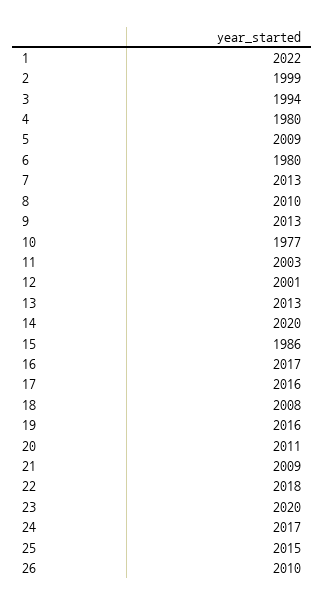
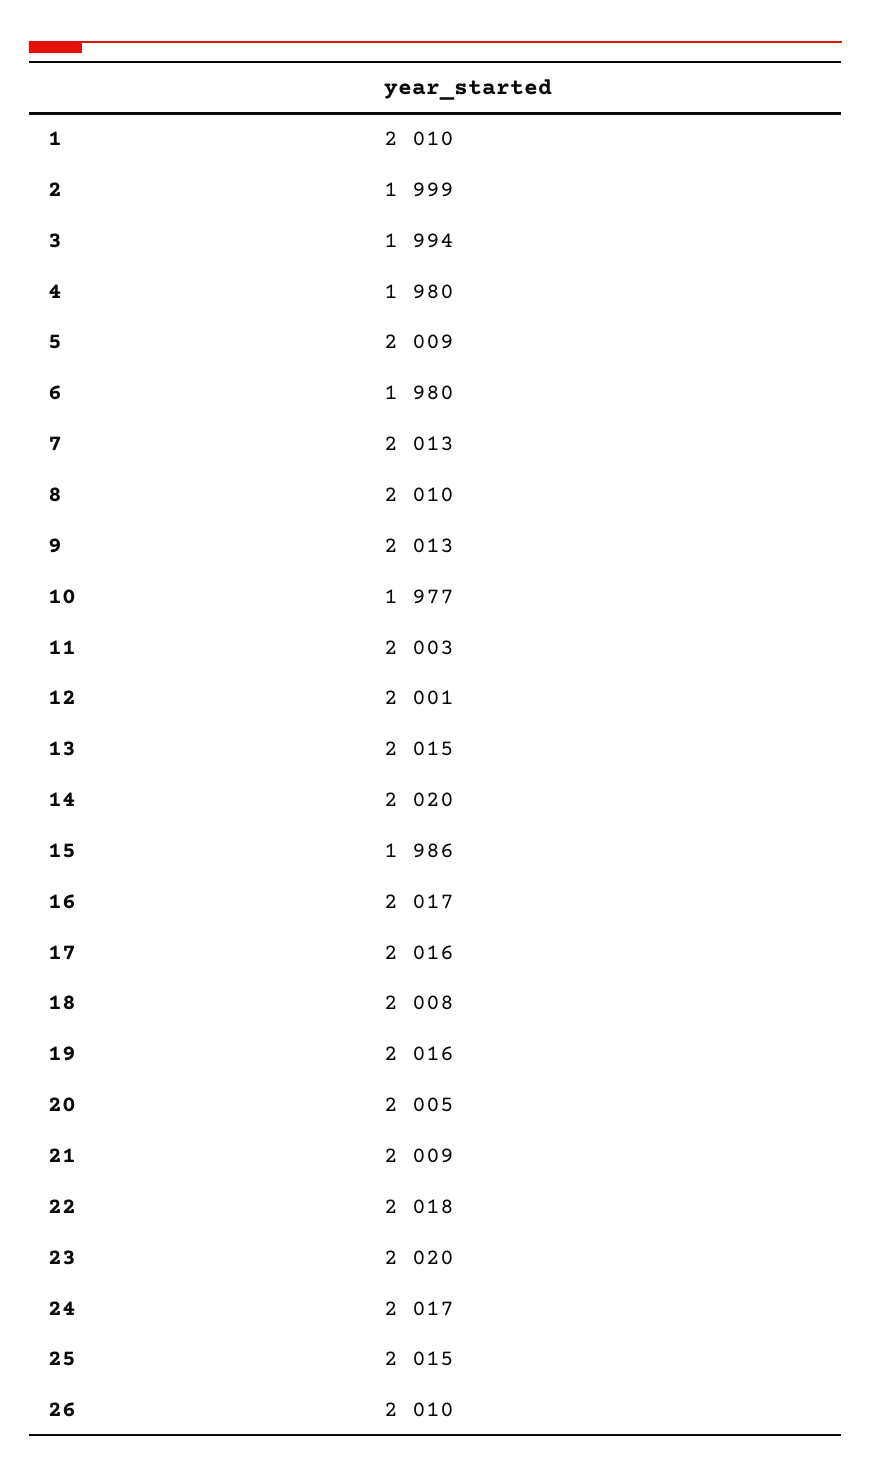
1: 2022 -> 2010
13: 2013 -> 2015
20: 2011 -> 2005

